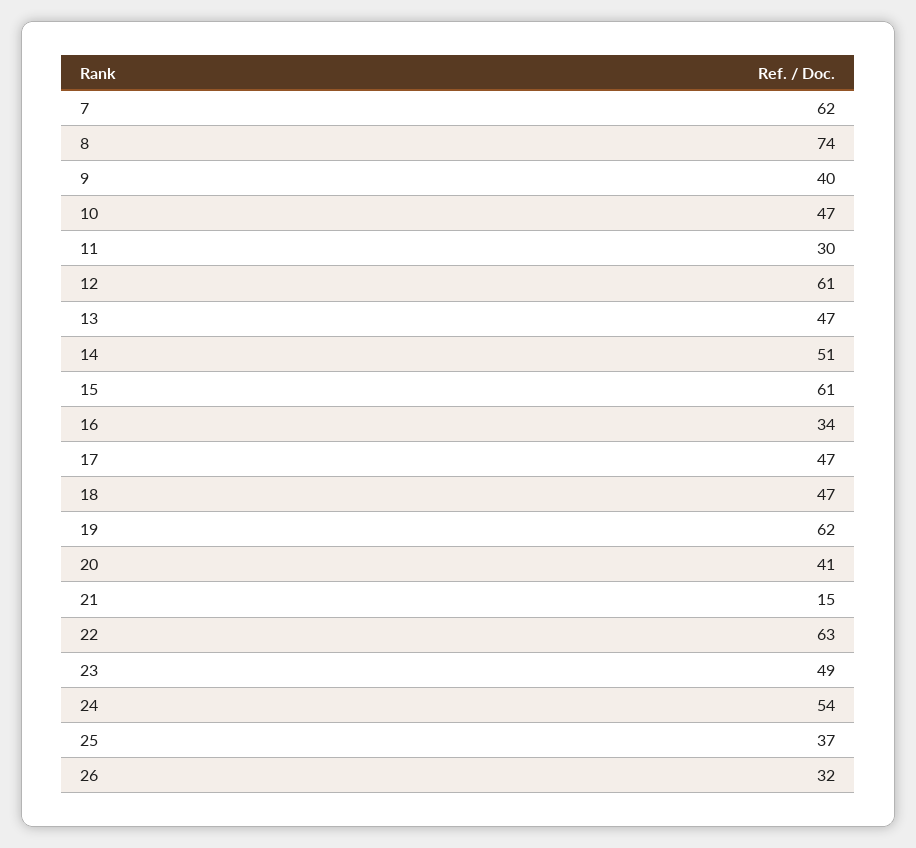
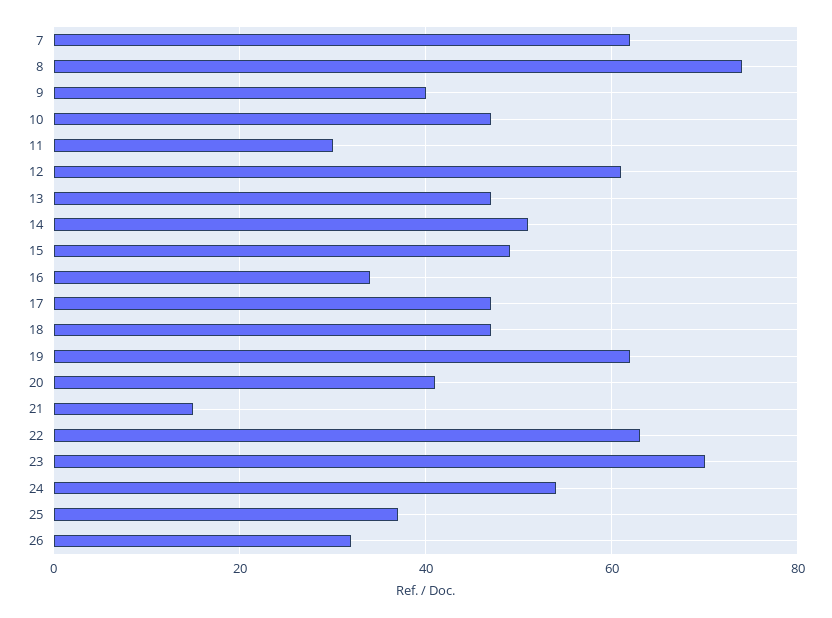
15: 61 -> 50
23: 49 -> 70

